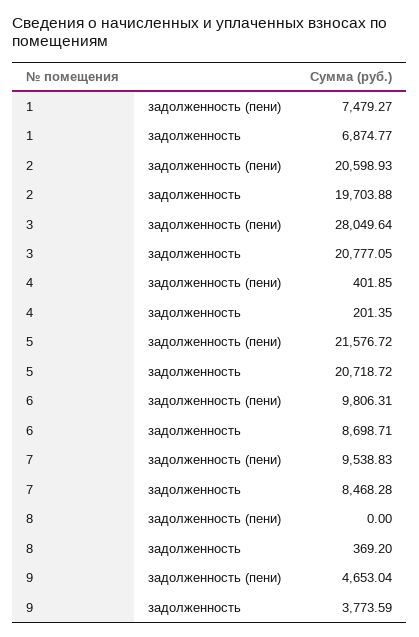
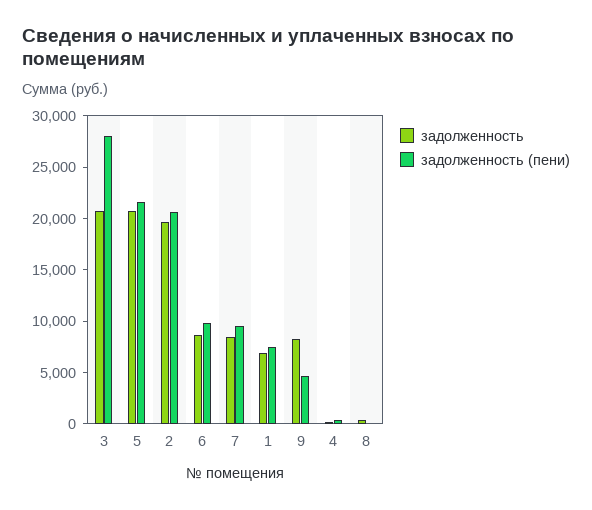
задолженность, 9: 3773.59 -> 8000

